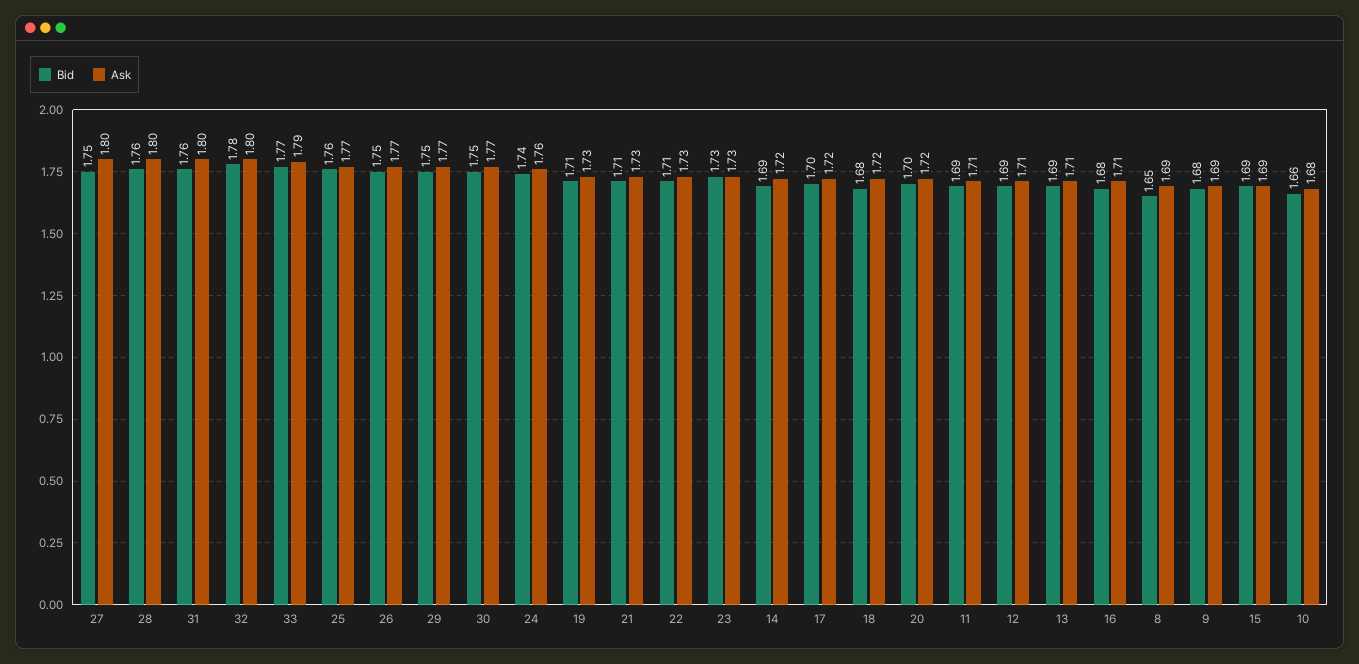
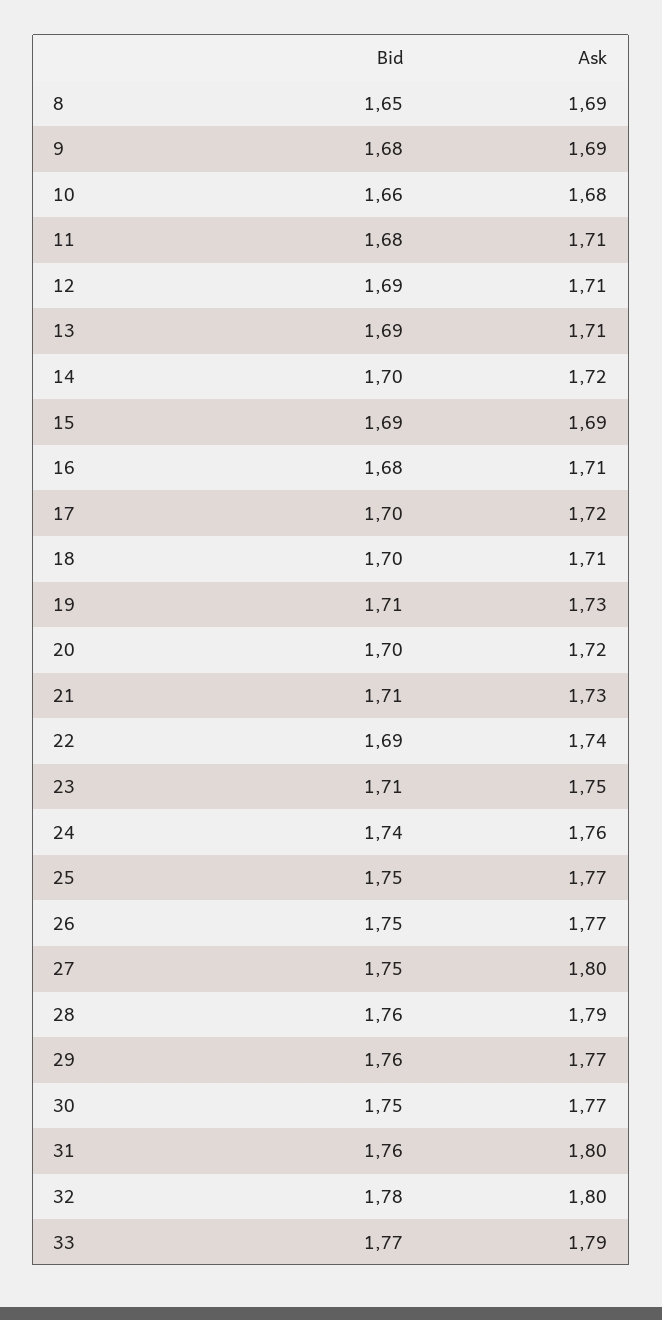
Ask, 28: 1.8 -> 1.79
Bid, 25: 1.76 -> 1.75
Bid, 29: 1.75 -> 1.76
Bid, 22: 1.71 -> 1.69
Ask, 22: 1.73 -> 1.74
Bid, 23: 1.73 -> 1.71
Ask, 23: 1.73 -> 1.75
Bid, 14: 1.69 -> 1.7
Bid, 18: 1.68 -> 1.7
Ask, 18: 1.72 -> 1.71
Bid, 11: 1.69 -> 1.68

